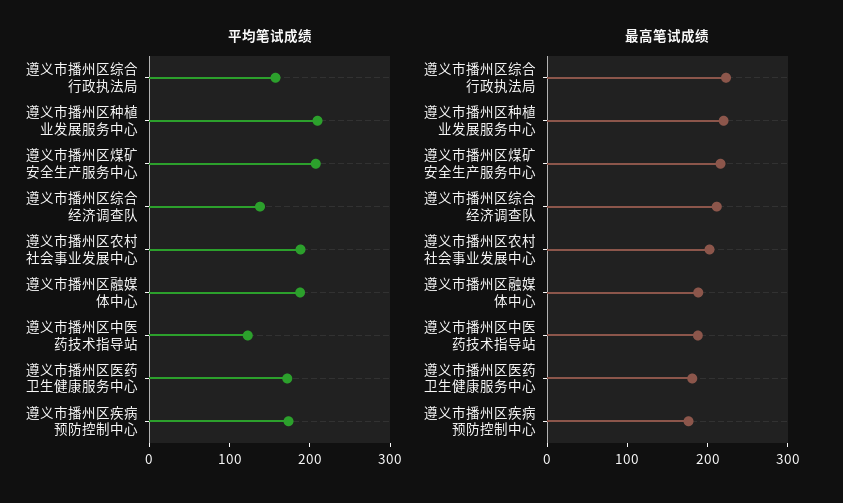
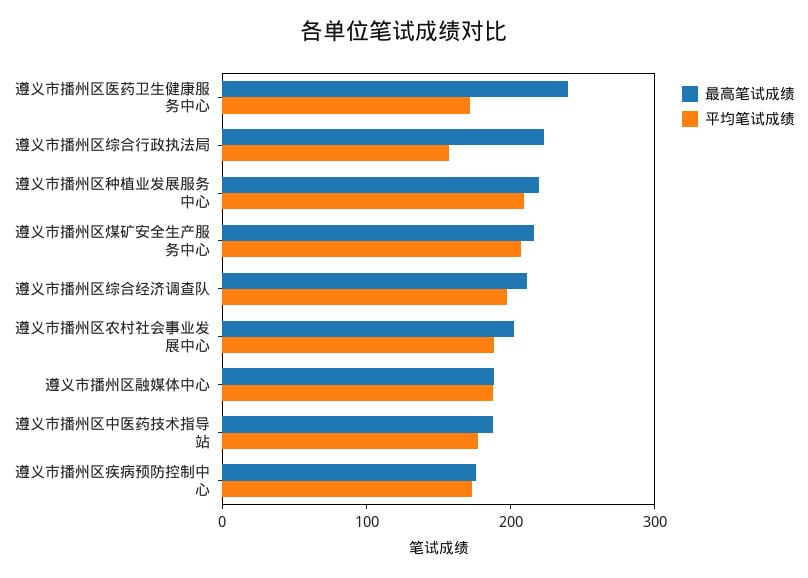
平均笔试成绩, 遵义市播州区综合经济调查队: 140 -> 200
平均笔试成绩, 遵义市播州区中医药技术指导站: 120 -> 180
最高笔试成绩, 遵义市播州区医药卫生健康服务中心: 180 -> 240

